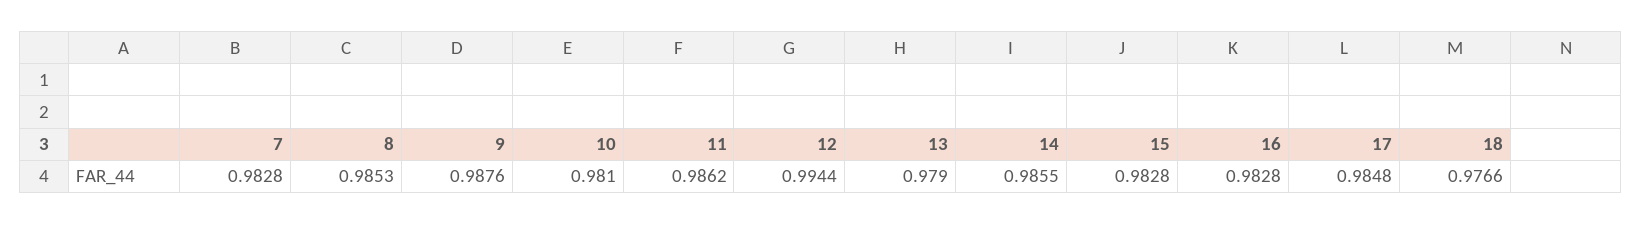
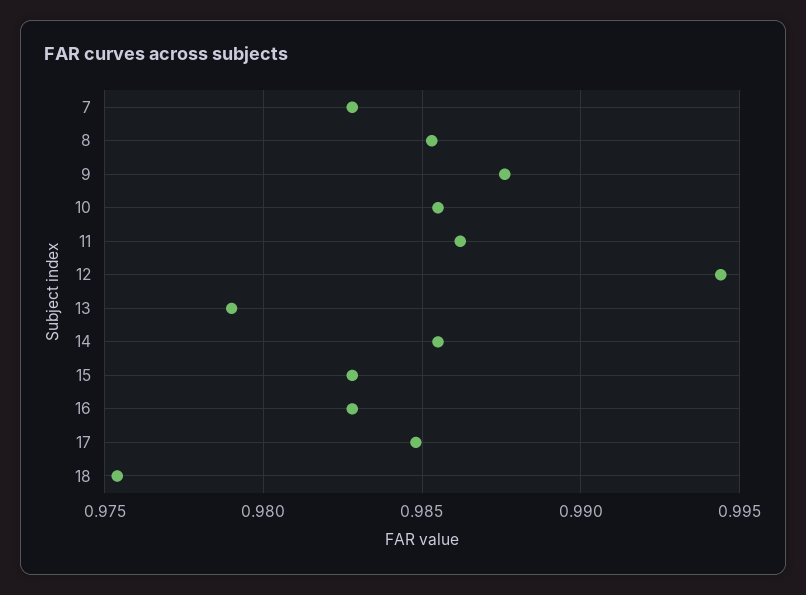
10: 0.981 -> 0.9855
18: 0.9766 -> 0.9755

